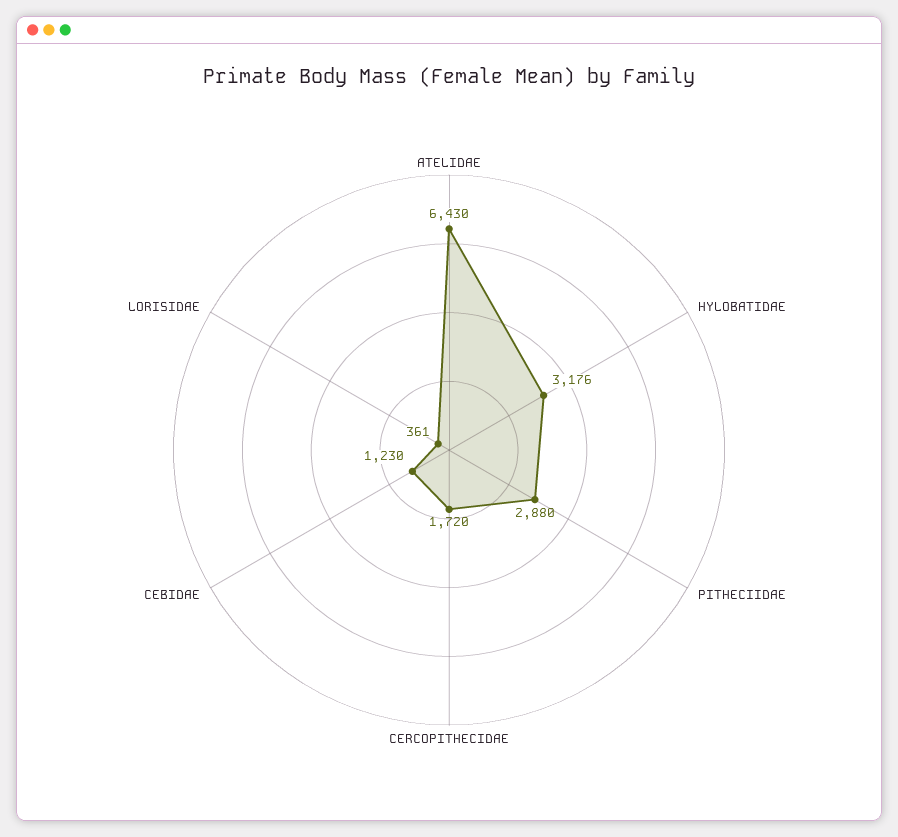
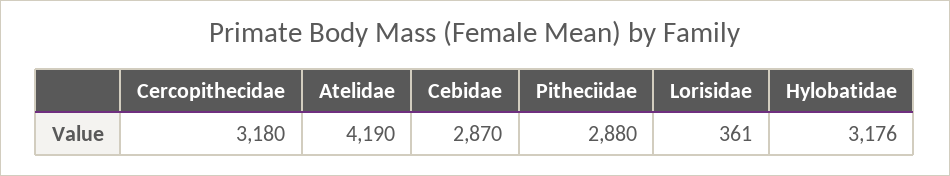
ATELIDAE: 6430 -> 4190
CERCOPITHECIDAE: 1720 -> 3180
CEBIDAE: 1230 -> 2870

